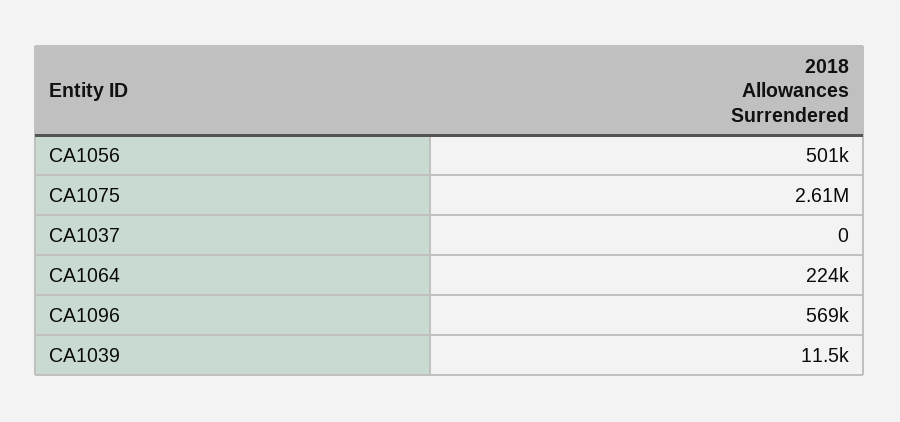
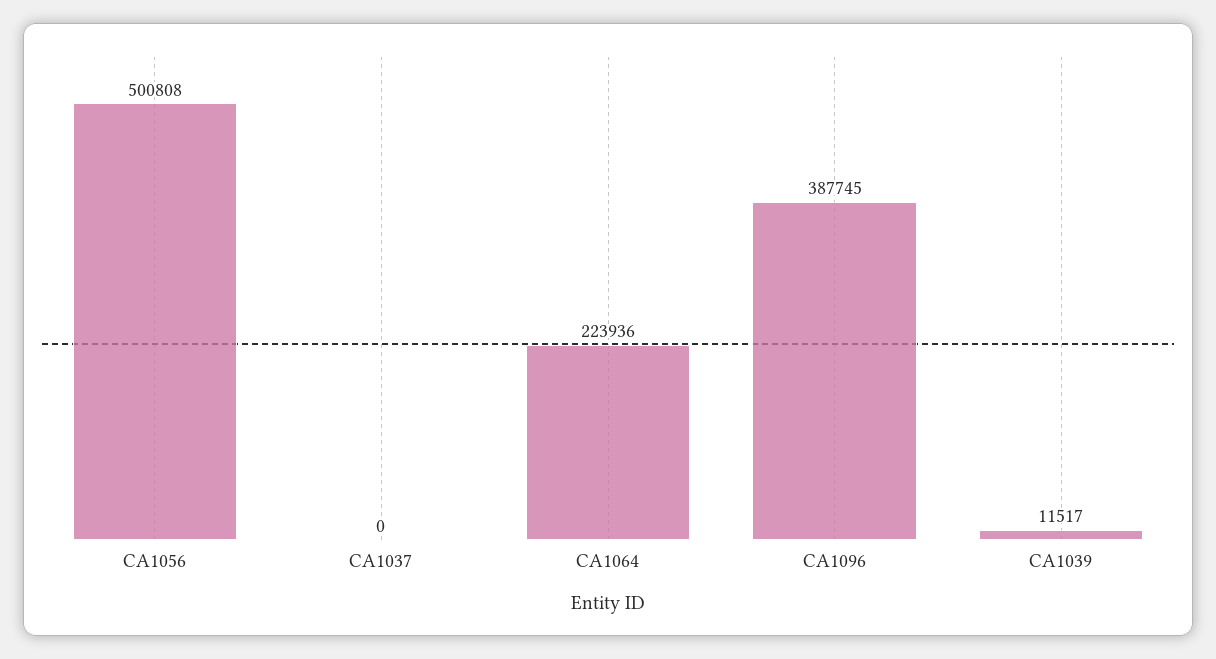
CA1075: 2610000 -> none
CA1096: 569000 -> 387745

